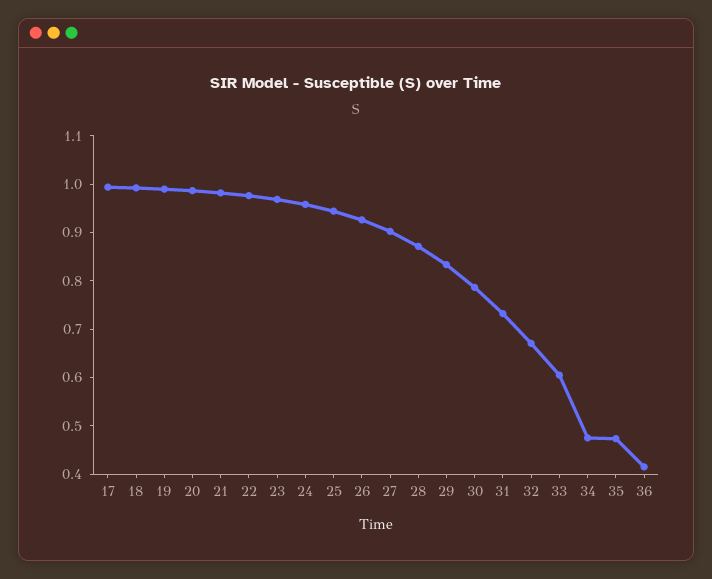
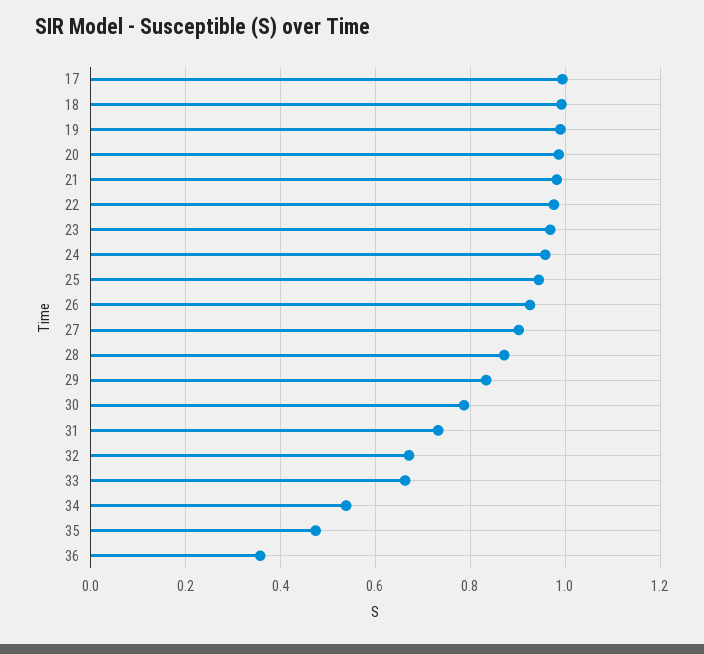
33: 0.6 -> 0.66
34: 0.48 -> 0.54
36: 0.42 -> 0.36

